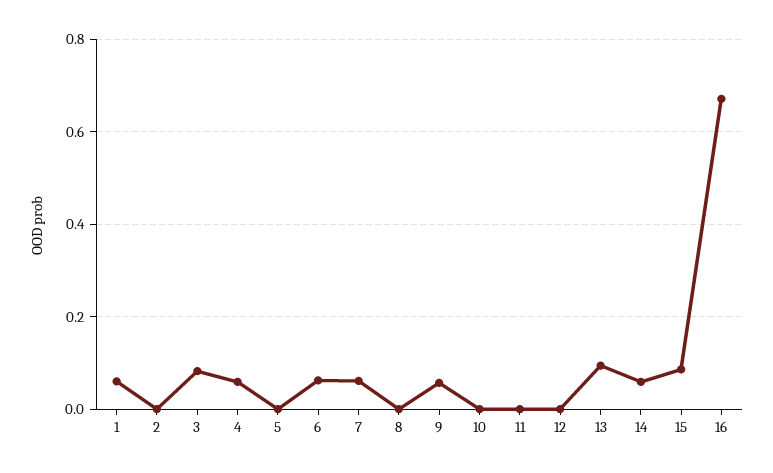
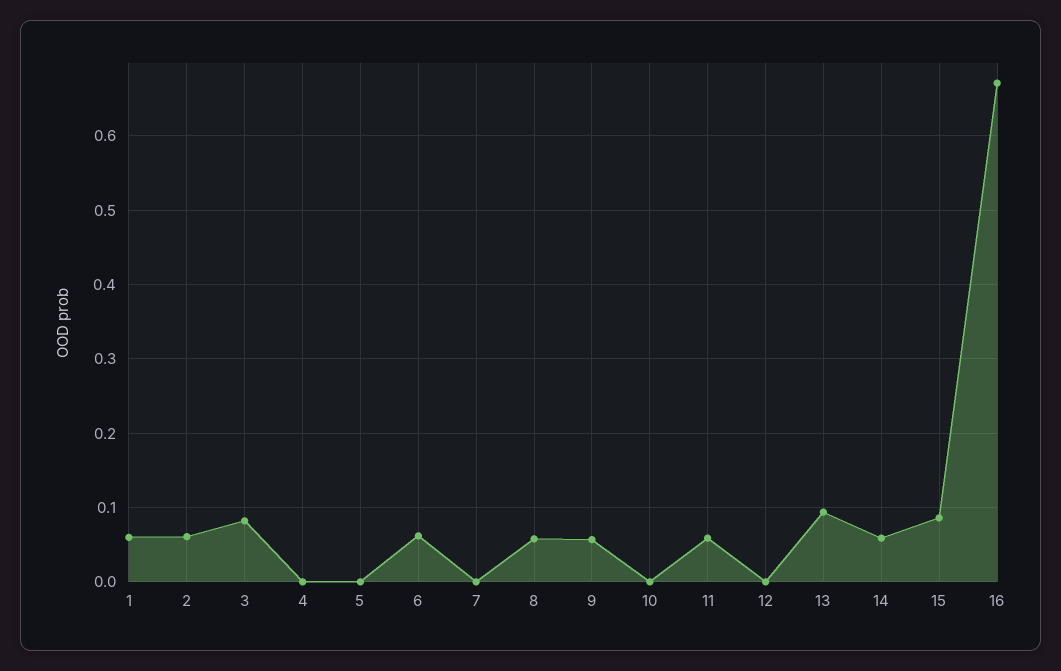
2: 0 -> 0.06
4: 0.06 -> 0
7: 0.06 -> 0
8: 0 -> 0.06
11: 0 -> 0.06

